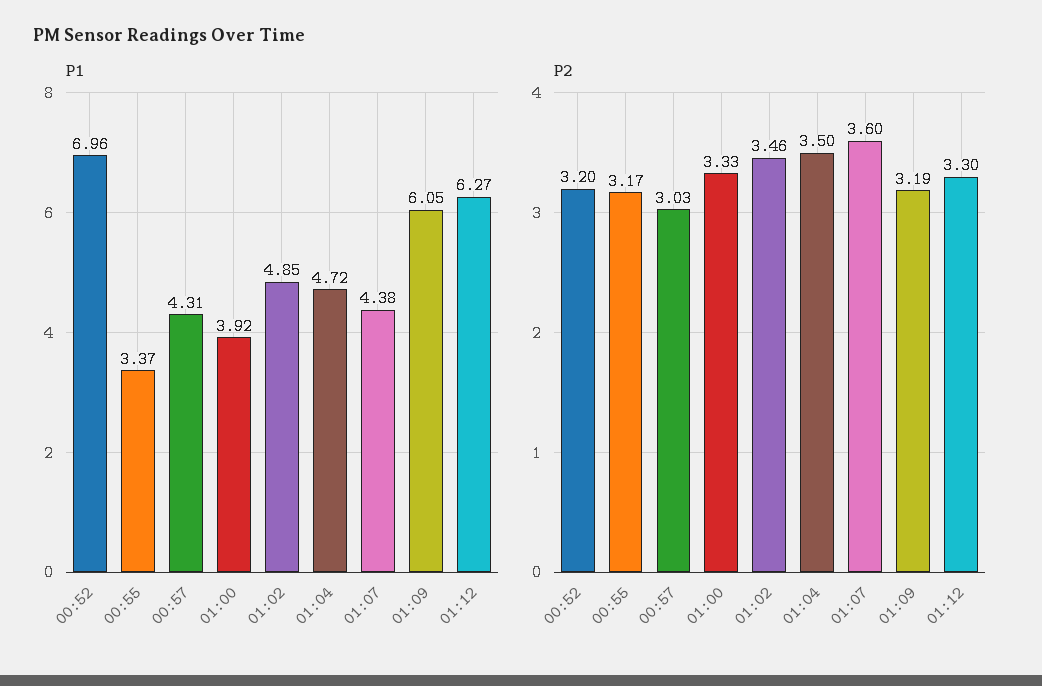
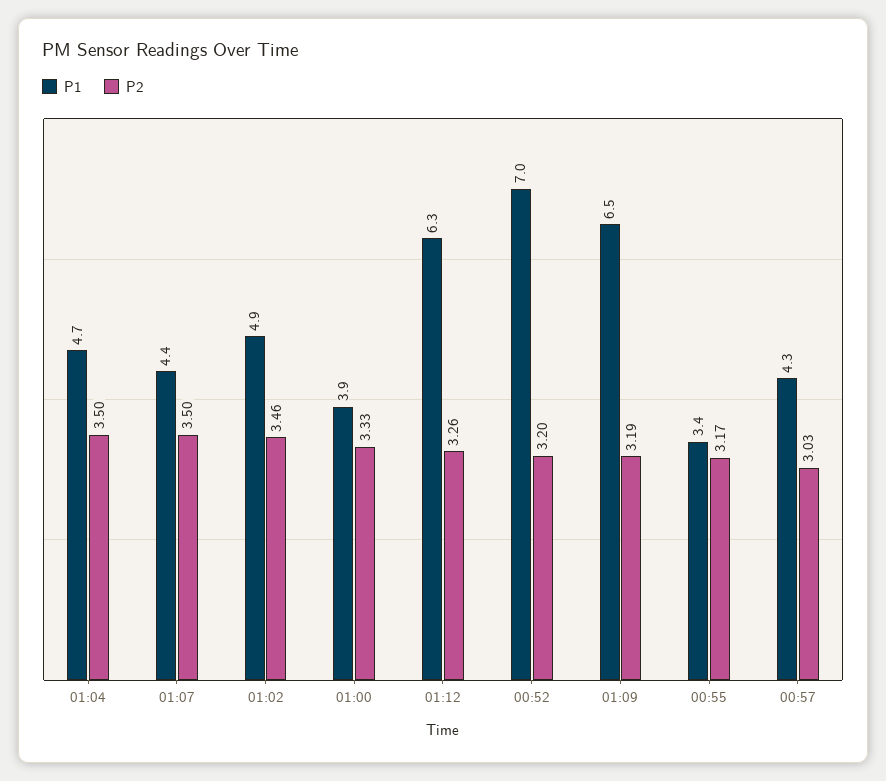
P1, 01:09: 6.05 -> 6.5
P2, 01:07: 3.6 -> 3.5
P2, 01:12: 3.3 -> 3.26

